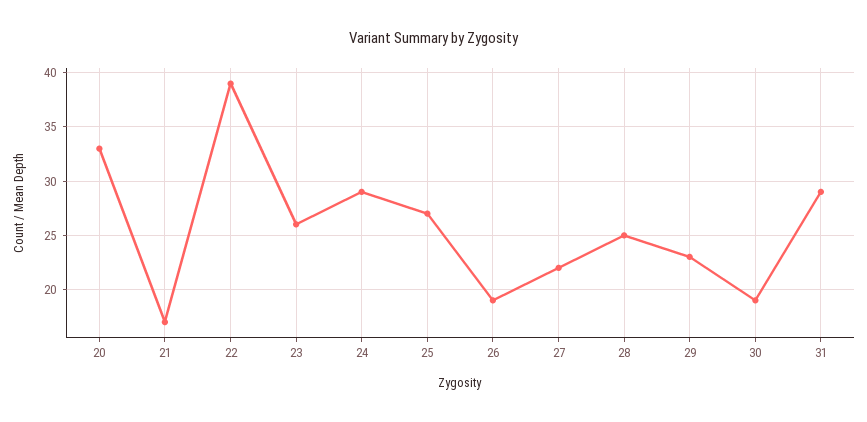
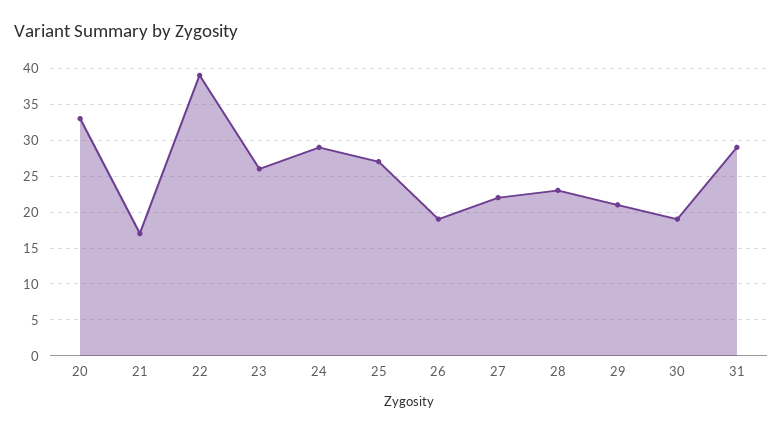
28: 25 -> 23
29: 23 -> 21

